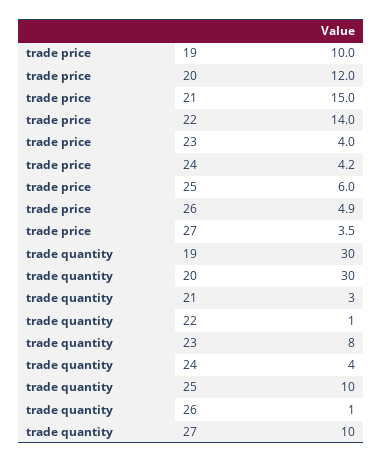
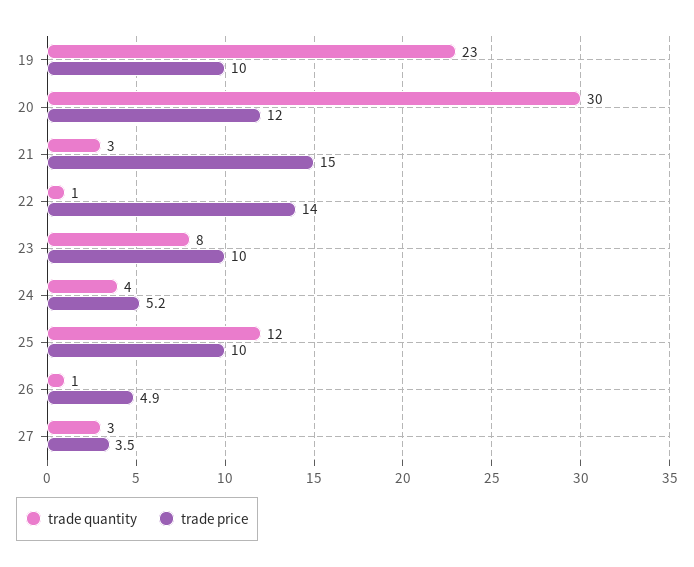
trade price, 23: 4 -> 10
trade price, 24: 4.2 -> 5.2
trade price, 25: 6 -> 10
trade quantity, 19: 30 -> 23
trade quantity, 25: 10 -> 12
trade quantity, 27: 10 -> 3

